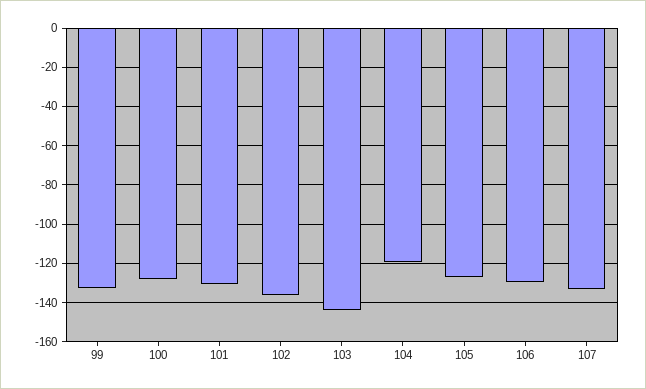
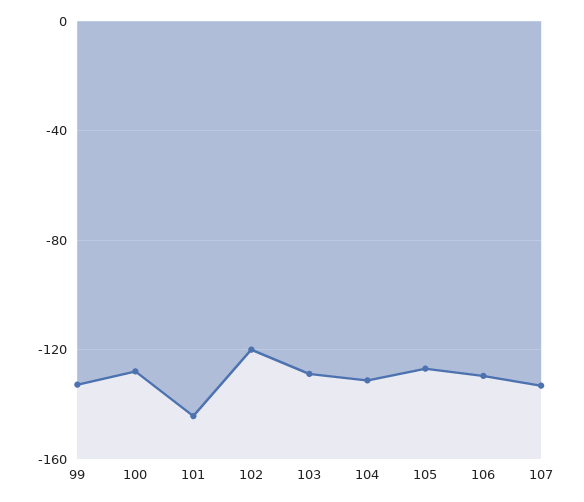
101: -130 -> -145
102: -135 -> -120
103: -145 -> -130
104: -120 -> -130

